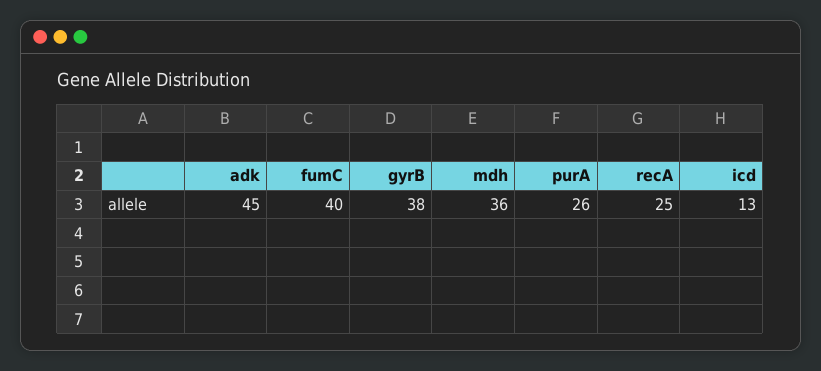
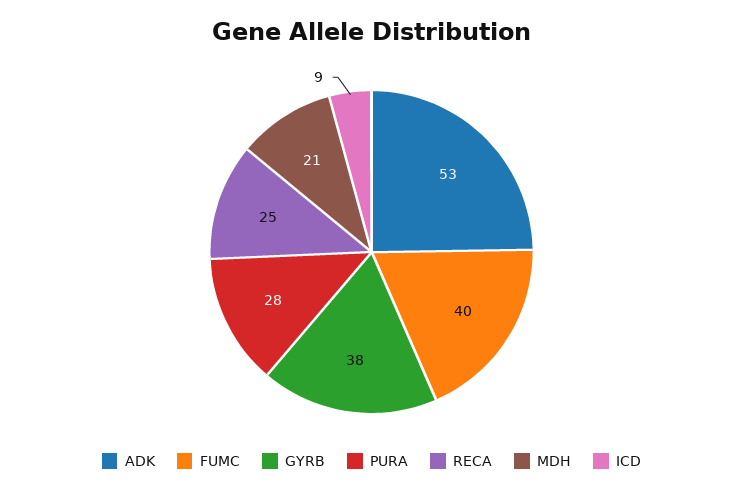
adk: 45 -> 53
mdh: 36 -> 21
purA: 26 -> 28
icd: 13 -> 9

